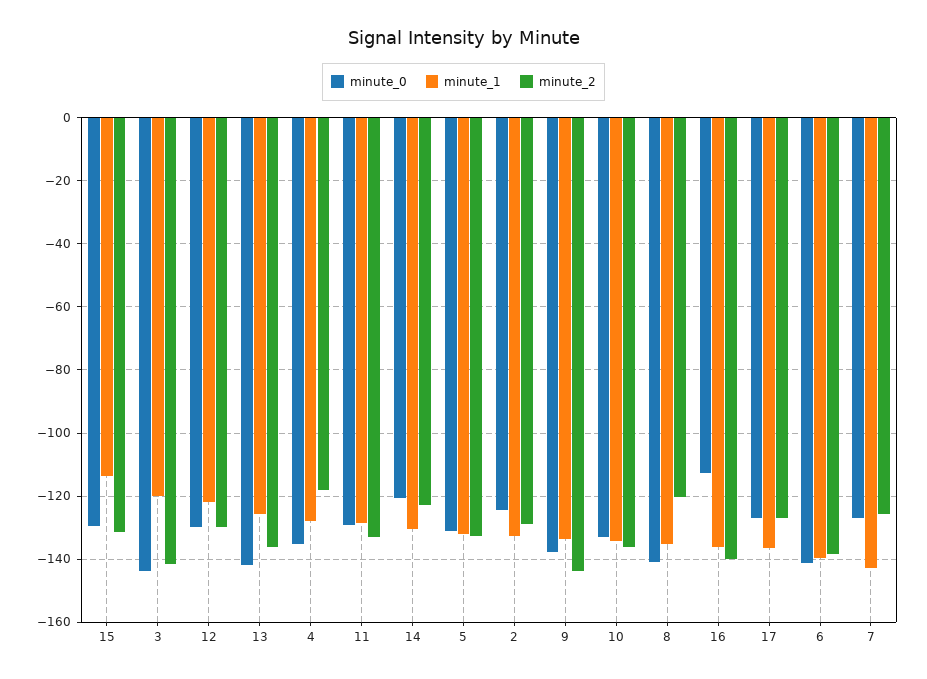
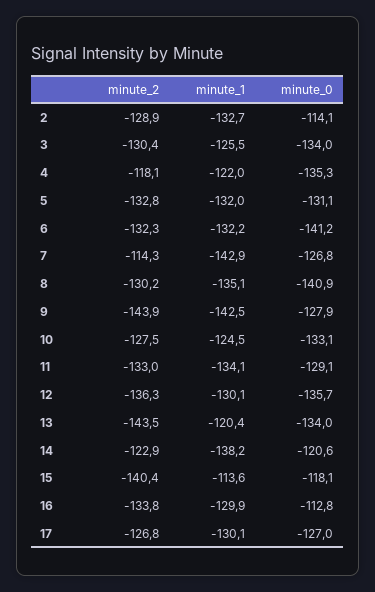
minute_0, 15: -130 -> -118.1
minute_2, 15: -132 -> -140.4
minute_0, 3: -144 -> -134
minute_1, 3: -120 -> -125.5
minute_2, 3: -142 -> -130.4
minute_0, 12: -130 -> -135.7
minute_1, 12: -122 -> -130.1
minute_2, 12: -130 -> -136.3
minute_0, 13: -142 -> -134
minute_1, 13: -126 -> -120.4
minute_2, 13: -136 -> -143.5
minute_1, 4: -128 -> -122
minute_1, 11: -128 -> -134.1
minute_1, 14: -130 -> -138.2
minute_0, 2: -124 -> -114.1
minute_0, 9: -138 -> -127.9
minute_1, 9: -134 -> -142.5
minute_1, 10: -134 -> -124.5
minute_2, 10: -136 -> -127.5
minute_2, 8: -120 -> -130.2
minute_1, 16: -136 -> -129.9
minute_2, 16: -140 -> -133.8
minute_1, 17: -136 -> -130.1
minute_1, 6: -140 -> -132.2
minute_2, 6: -138 -> -132.3
minute_2, 7: -126 -> -114.3

